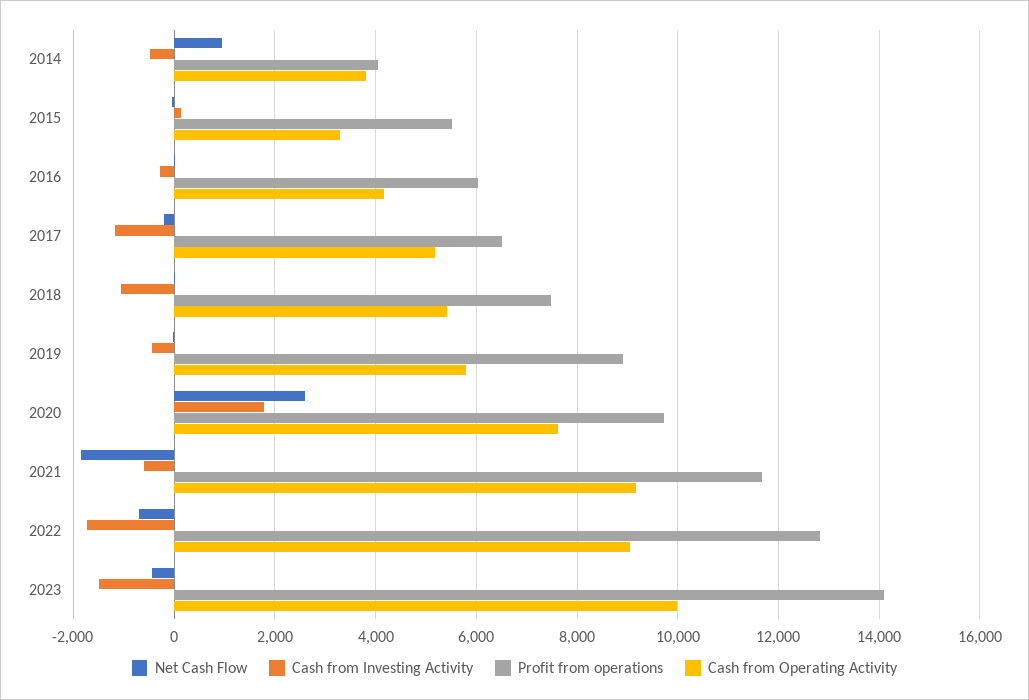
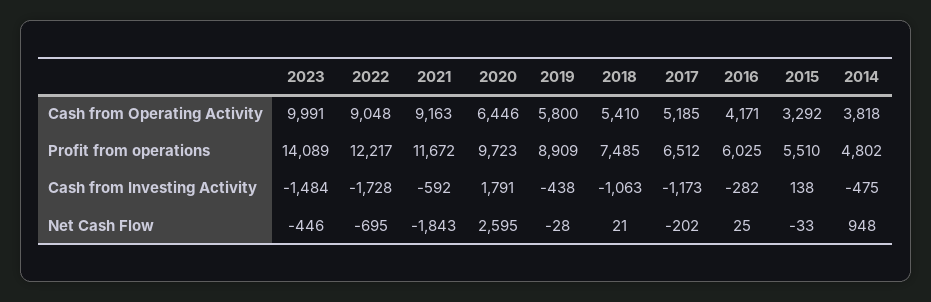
Profit from operations, 2014: 4000 -> 4802
Cash from Operating Activity, 2020: 7600 -> 6446
Profit from operations, 2022: 12800 -> 12217

